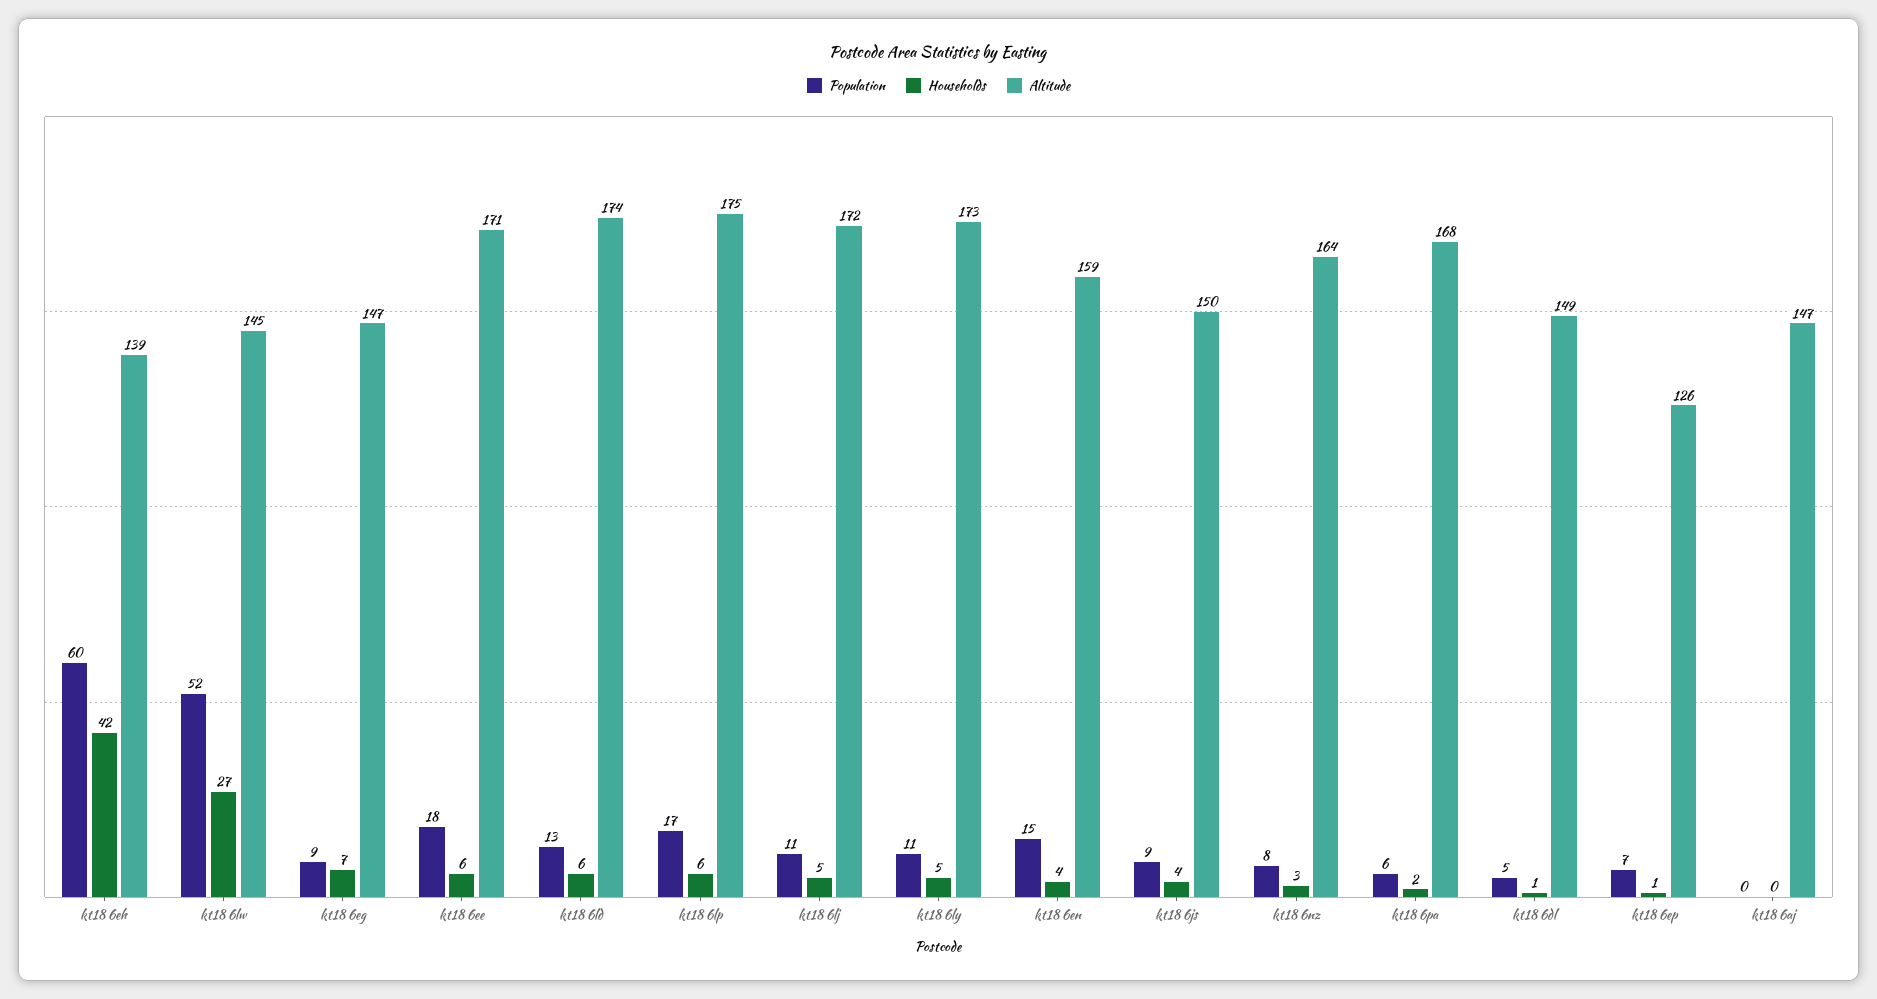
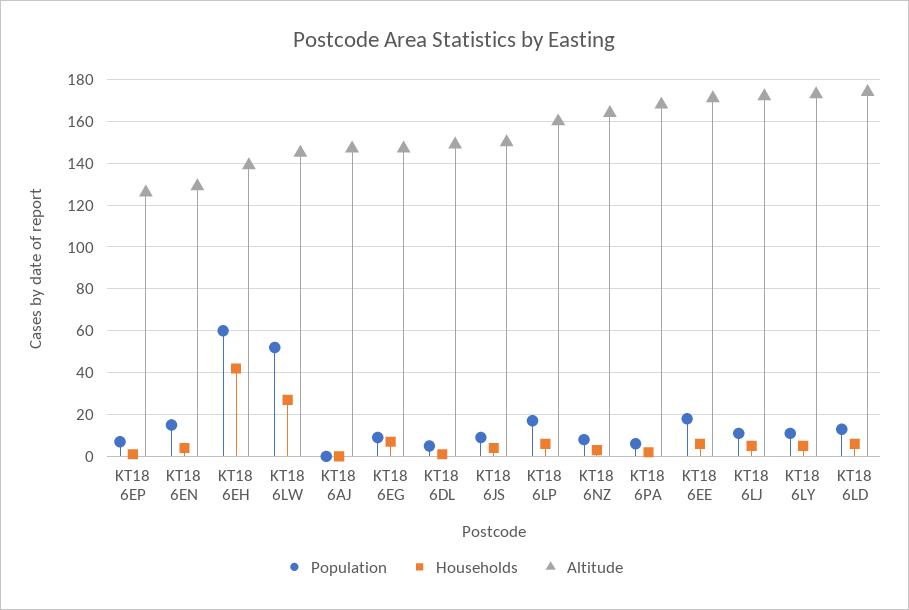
Altitude, kt18 6lp: 175 -> 160
Altitude, kt18 6en: 159 -> 130

